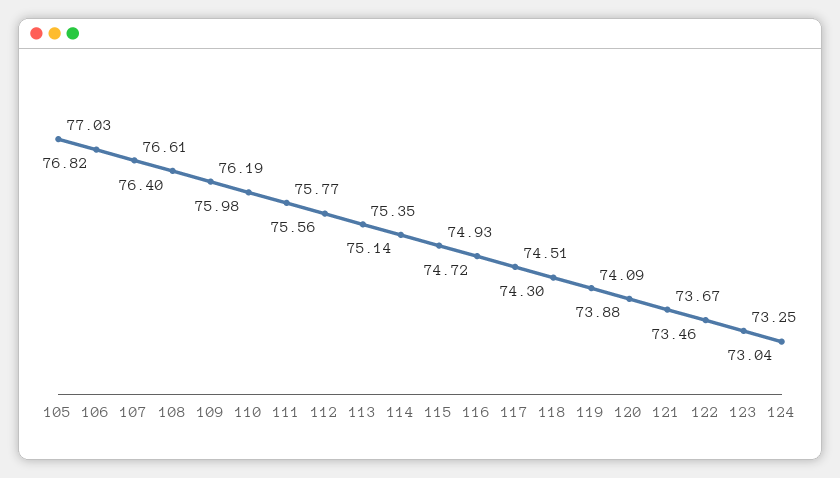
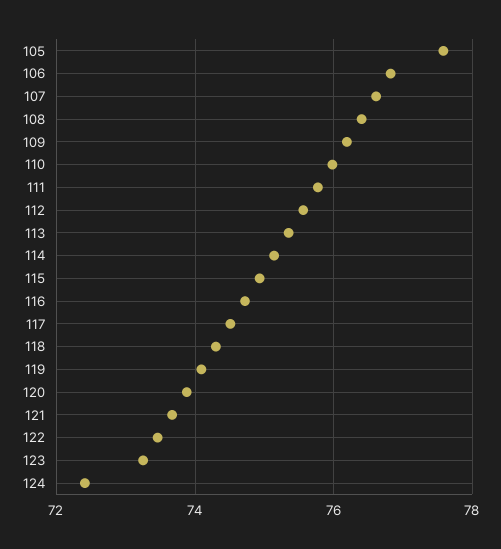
105: 77.03 -> 77.6
124: 73.04 -> 72.4

